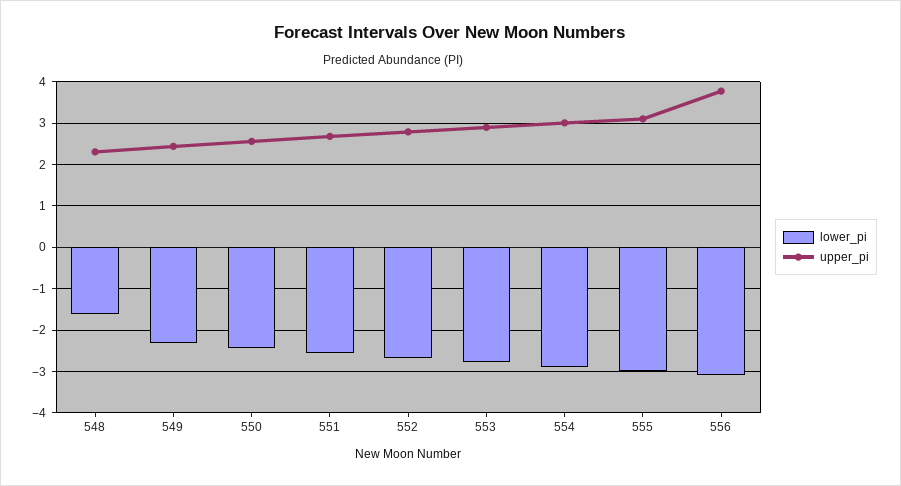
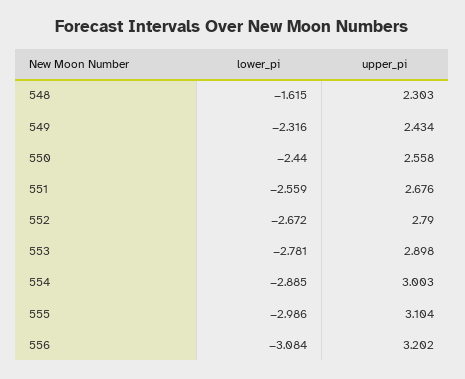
upper_pi, 556: 3.8 -> 3.202

